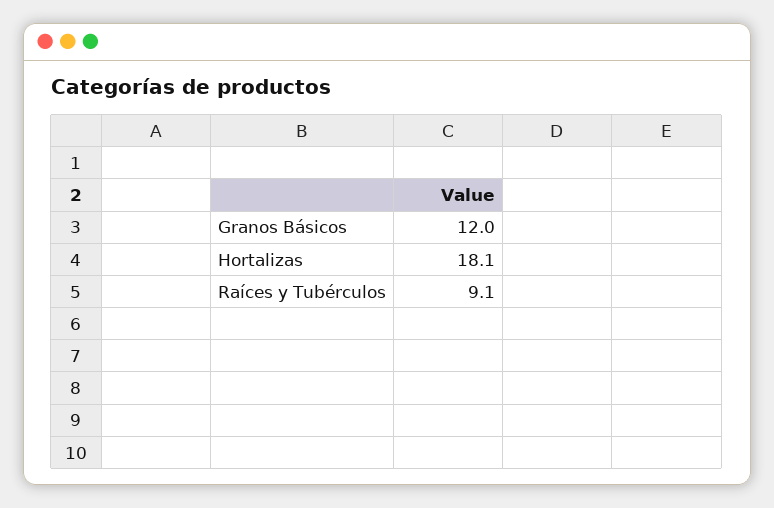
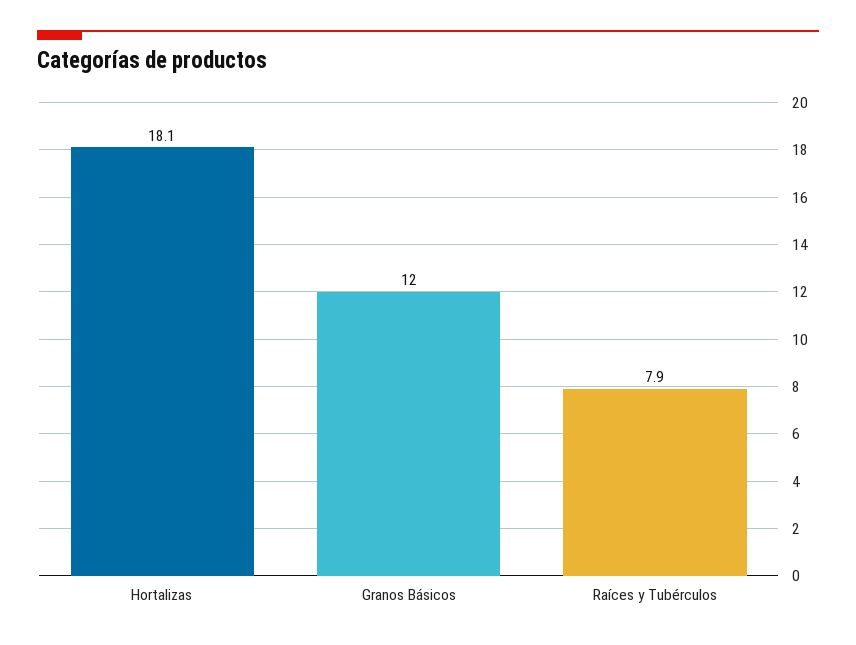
Raíces y Tubérculos: 9.1 -> 7.9

